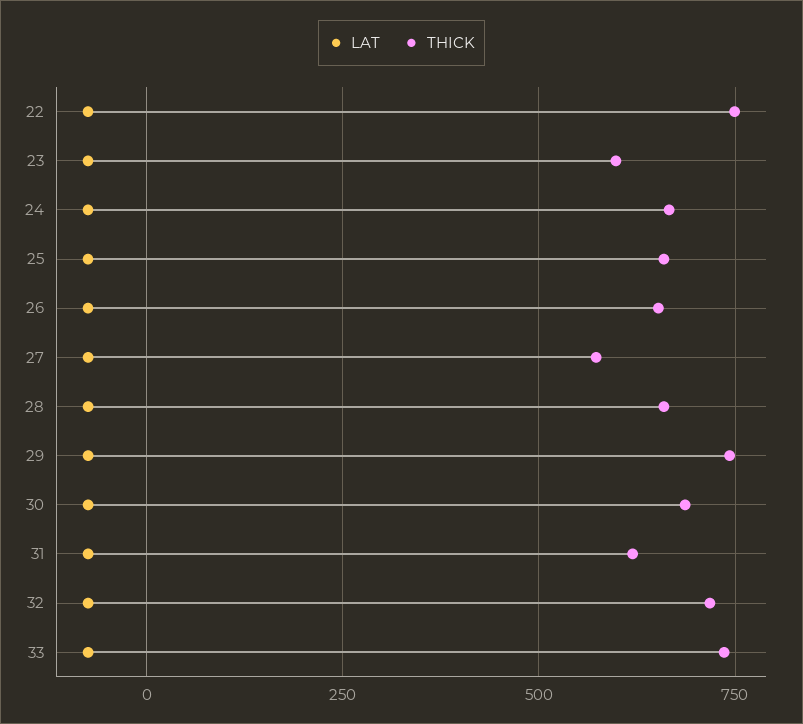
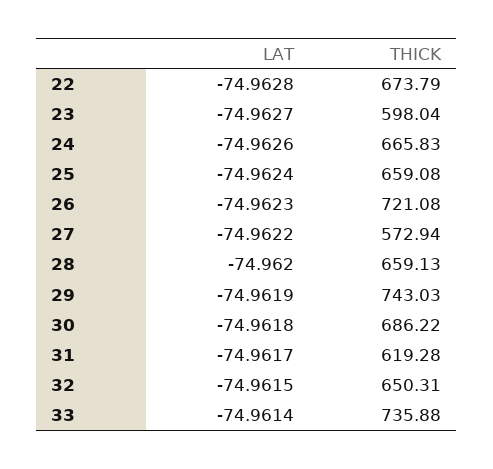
THICK, 22: 750 -> 673.79
THICK, 26: 650 -> 721.08
THICK, 32: 725 -> 650.31

